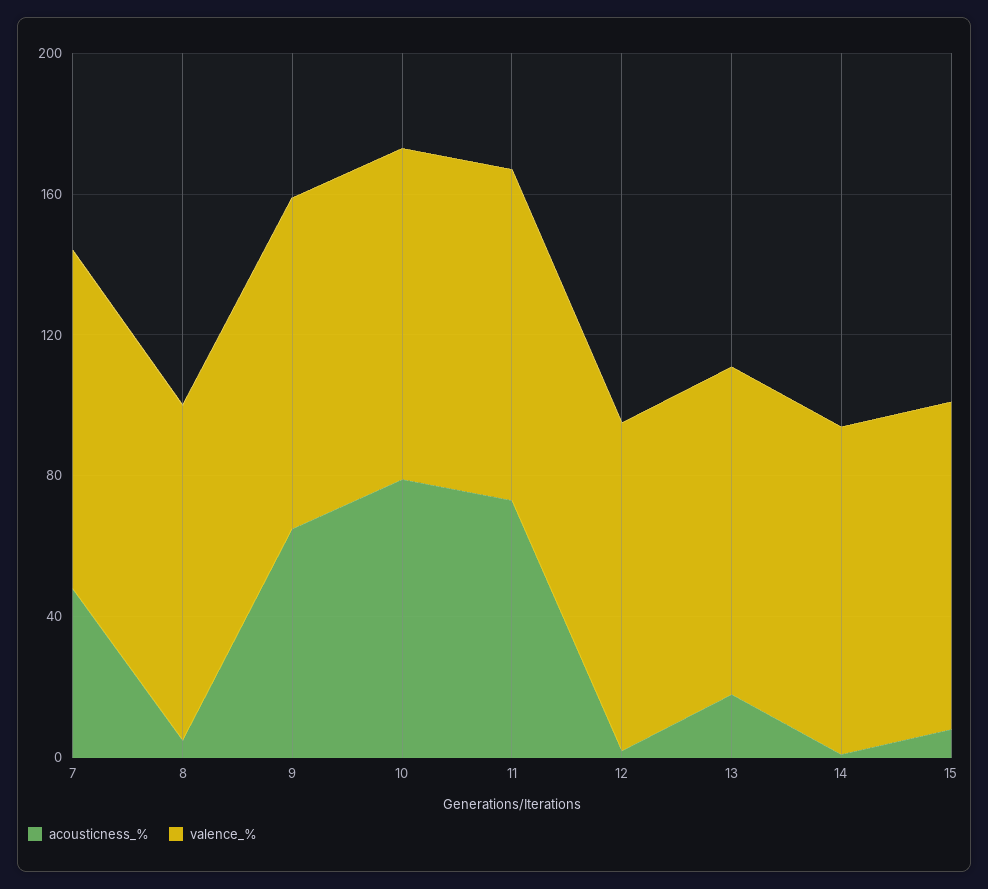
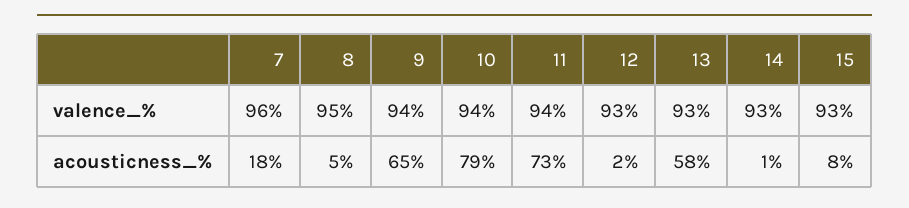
acousticness_%, 7: 50 -> 18
acousticness_%, 13: 20 -> 58

